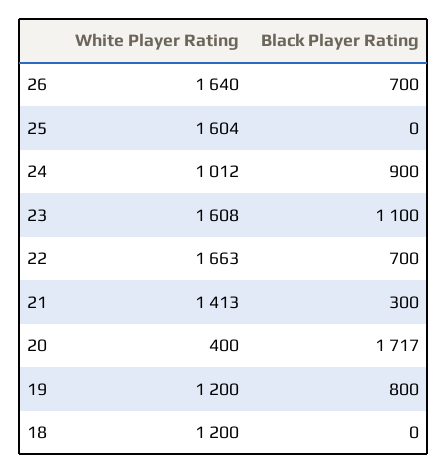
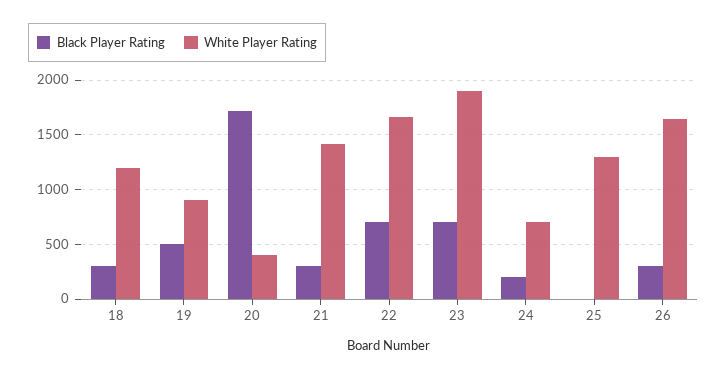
Black Player Rating, 26: 700 -> 300
White Player Rating, 25: 1604 -> 1300
White Player Rating, 24: 1012 -> 700
Black Player Rating, 24: 900 -> 200
White Player Rating, 23: 1608 -> 1900
Black Player Rating, 23: 1100 -> 700
White Player Rating, 19: 1200 -> 900
Black Player Rating, 19: 800 -> 500
Black Player Rating, 18: 0 -> 300

